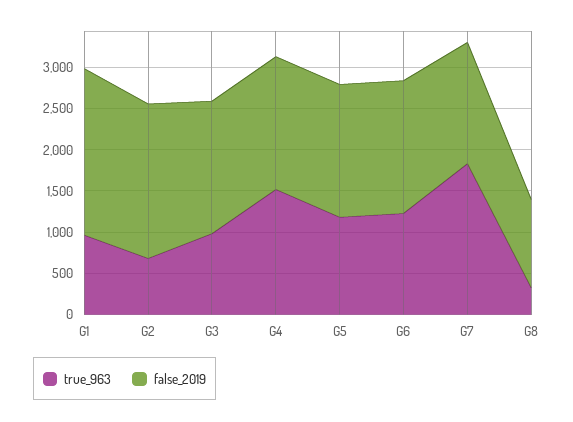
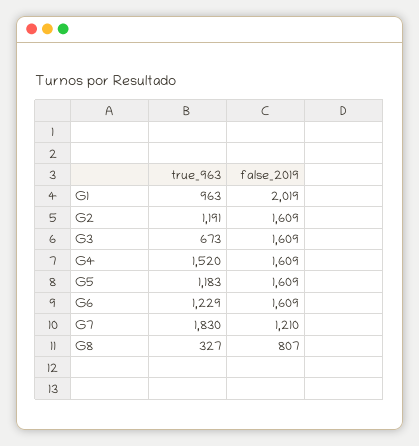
true_963, G2: 700 -> 1191
false_2019, G2: 1900 -> 1609
true_963, G3: 1000 -> 673
false_2019, G7: 1500 -> 1210
false_2019, G8: 1100 -> 807

